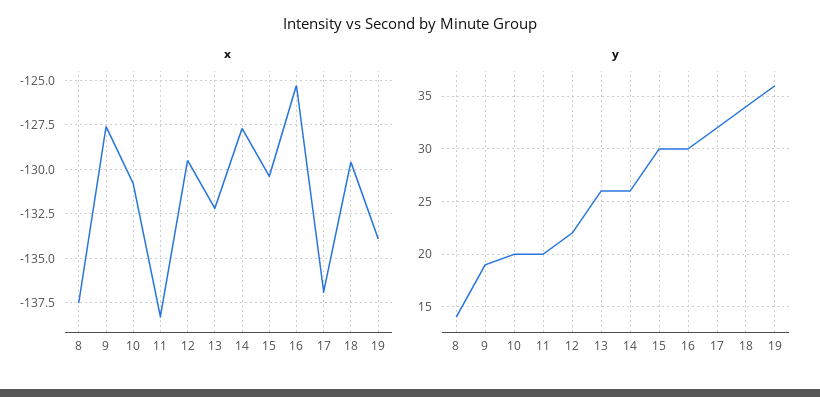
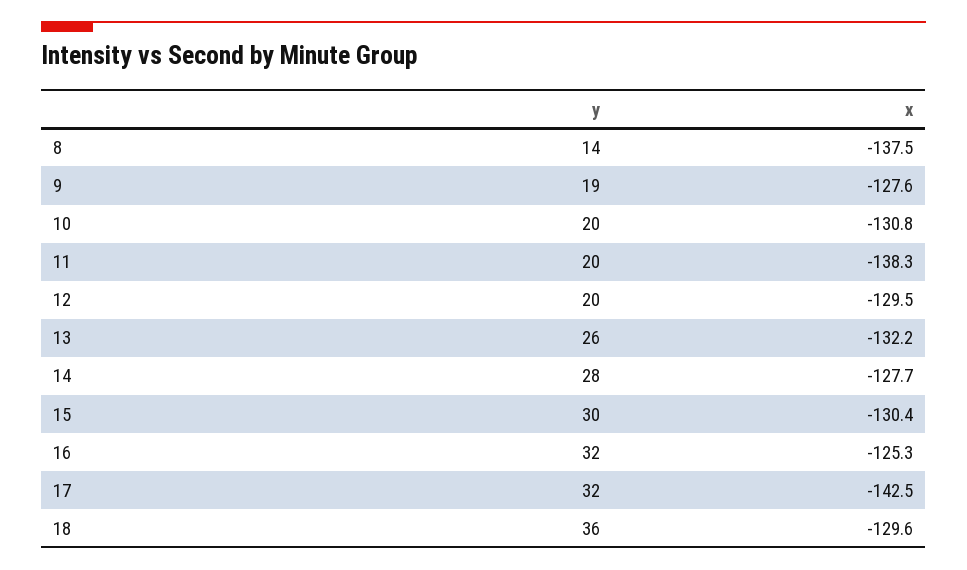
x, 17: -137 -> -142.5
x, 19: -134 -> none
y, 12: 22 -> 20
y, 14: 26 -> 28
y, 16: 30 -> 32
y, 18: 34 -> 36
y, 19: 36 -> none

